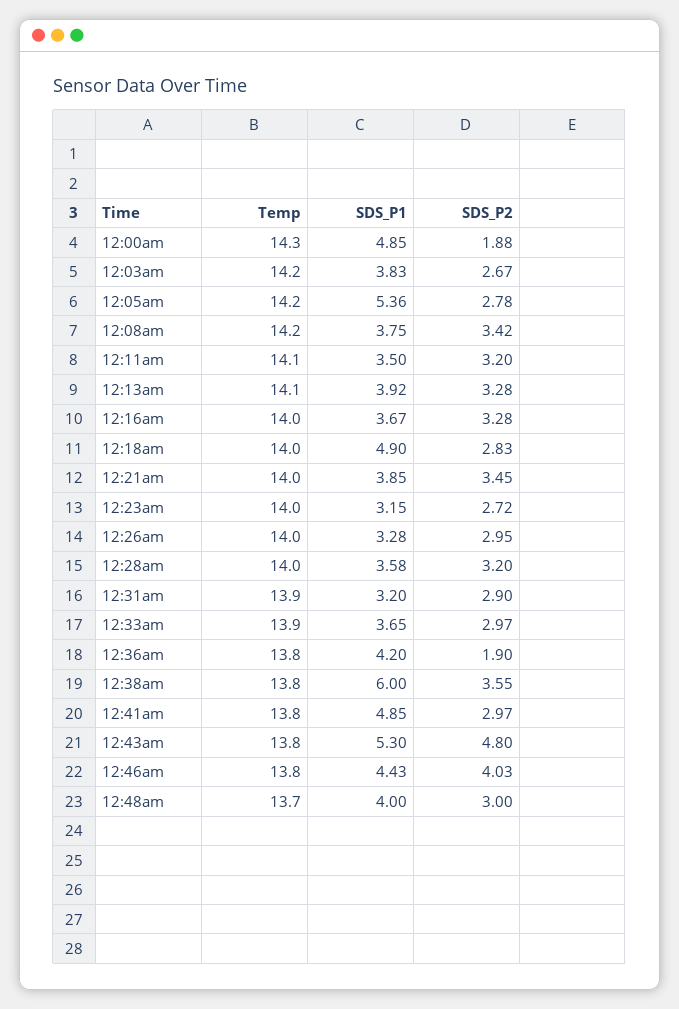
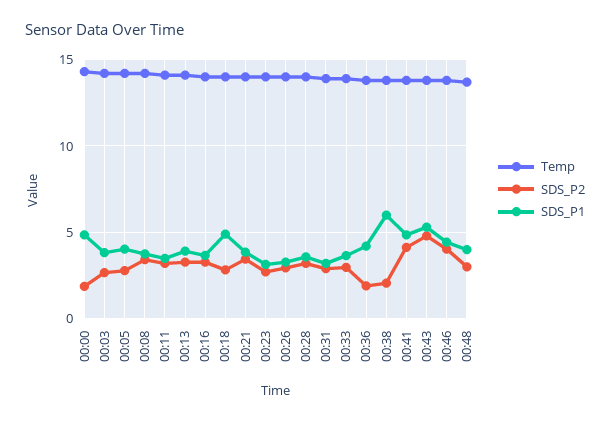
SDS_P1, 12:05am: 5.36 -> 4
SDS_P2, 12:38am: 3.55 -> 2
SDS_P2, 12:41am: 2.97 -> 4

